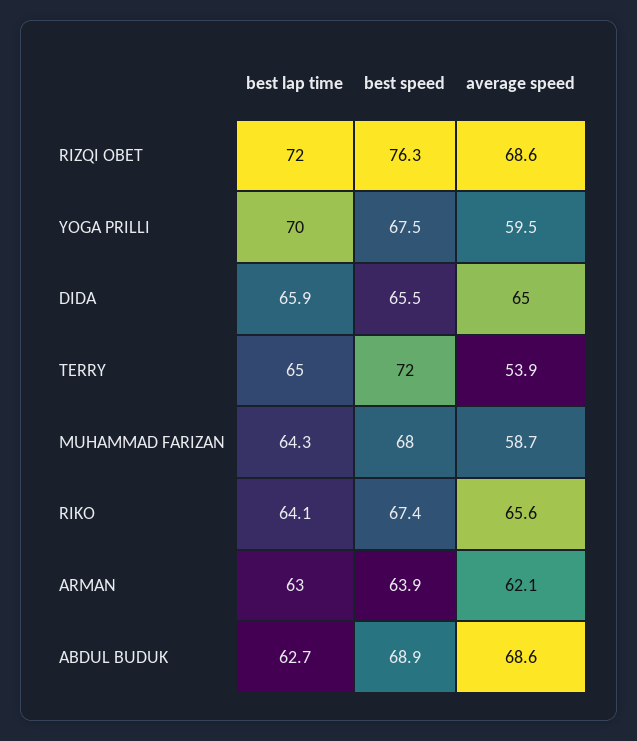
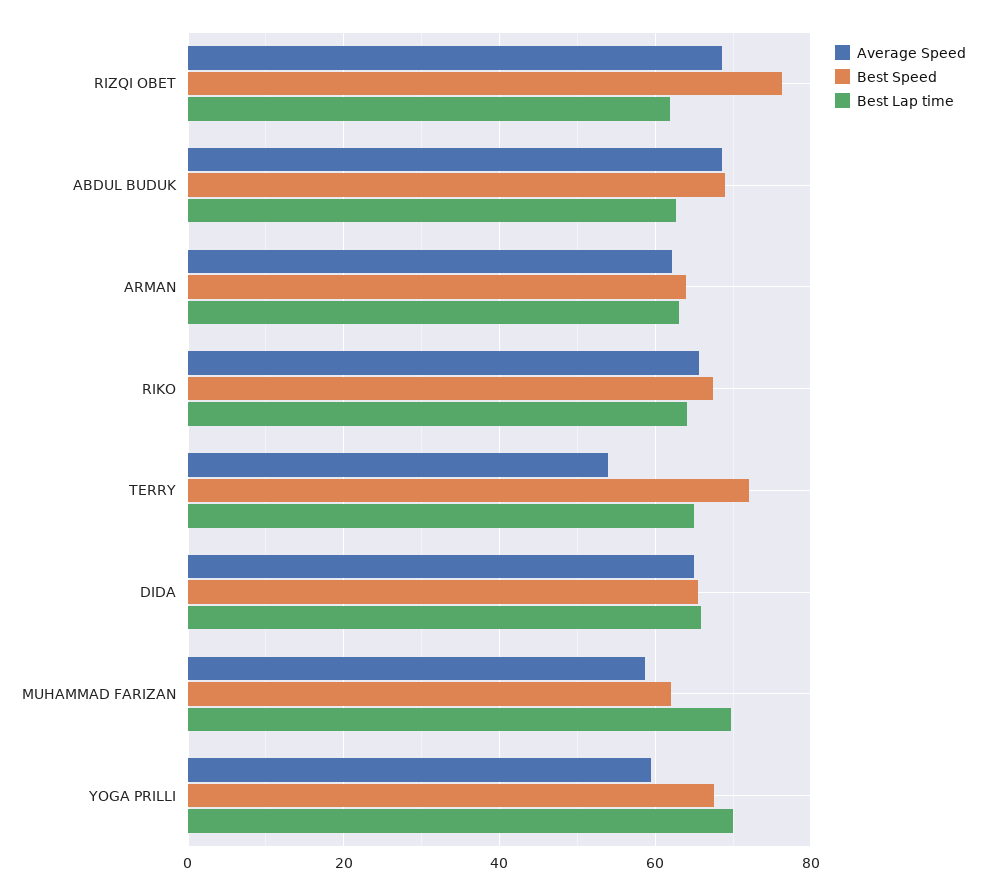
best lap time, RIZQI OBET: 72 -> 62
best lap time, MUHAMMAD FARIZAN: 64.3 -> 70
best speed, MUHAMMAD FARIZAN: 68 -> 62

